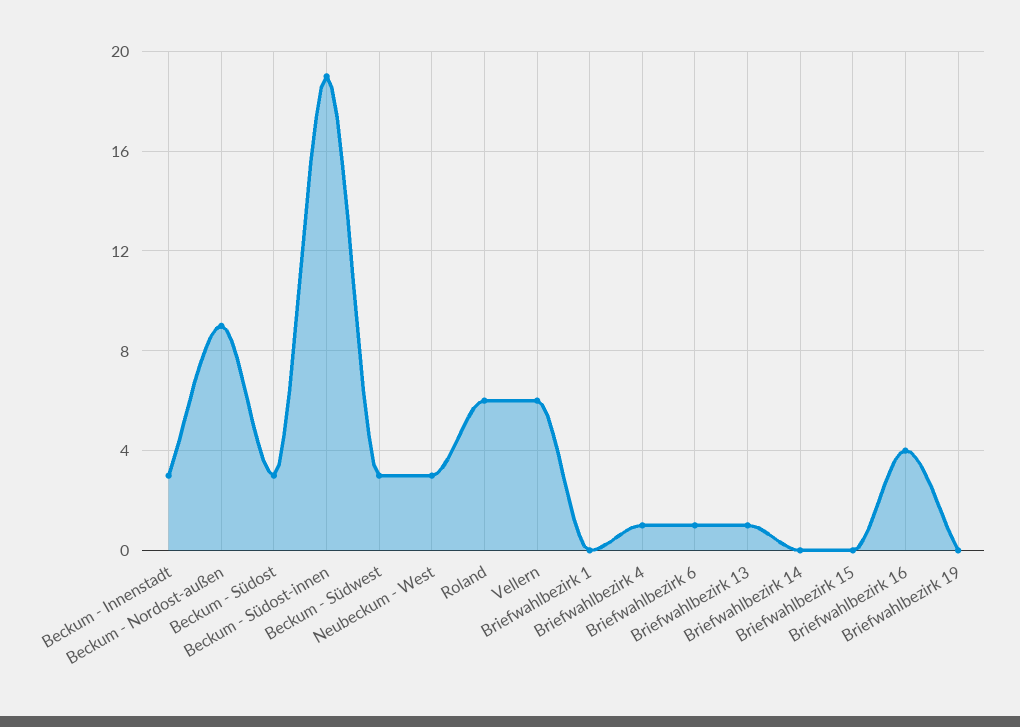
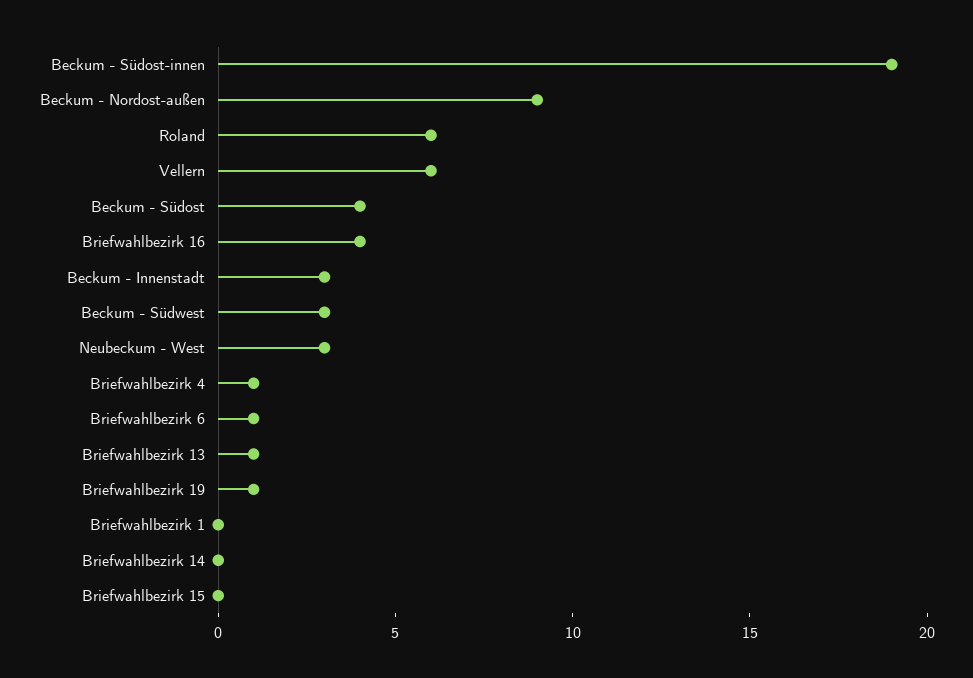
Beckum - Südost: 3 -> 4
Briefwahlbezirk 19: 0 -> 1

